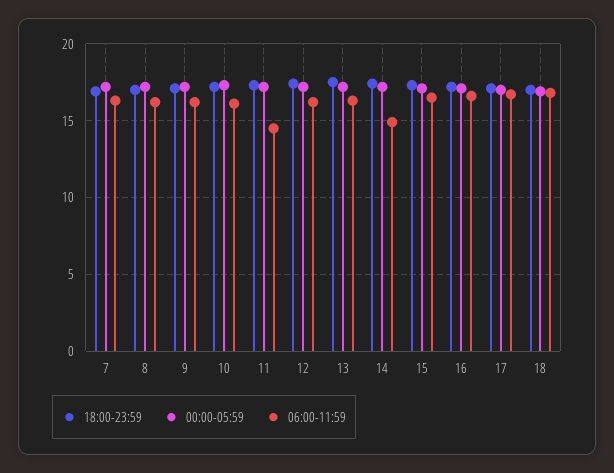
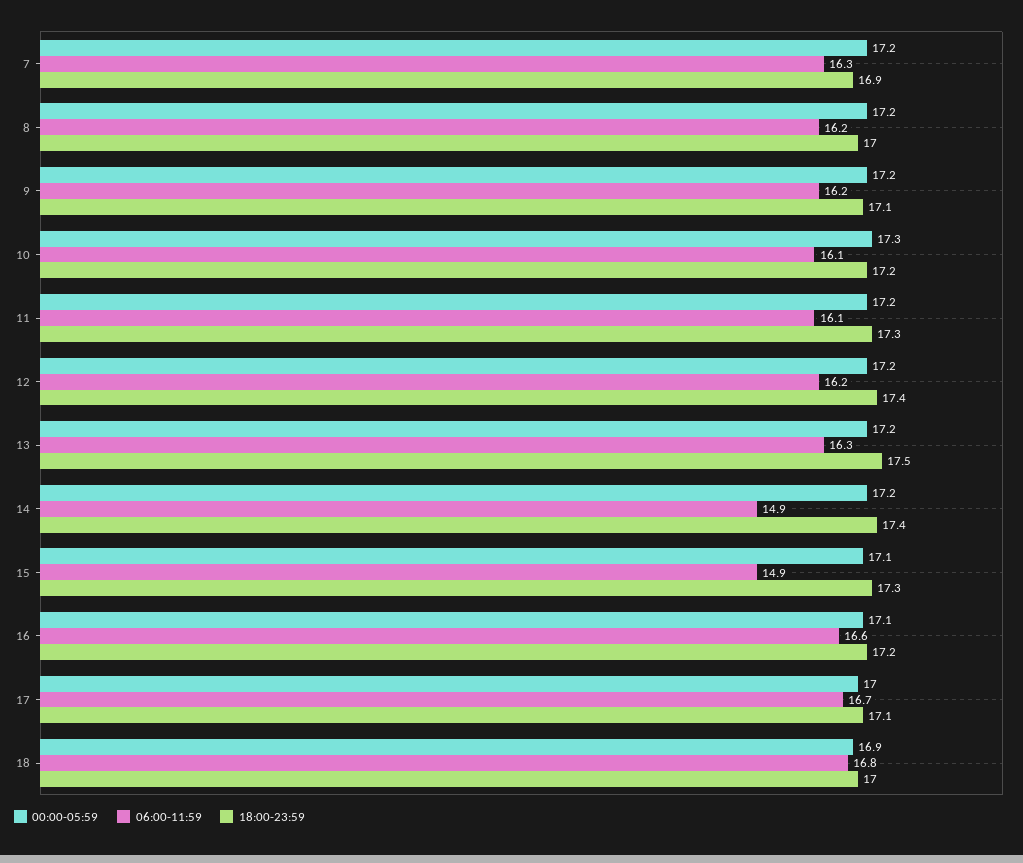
06:00-11:59, 11: 14.5 -> 16.1
06:00-11:59, 15: 16.5 -> 14.9

